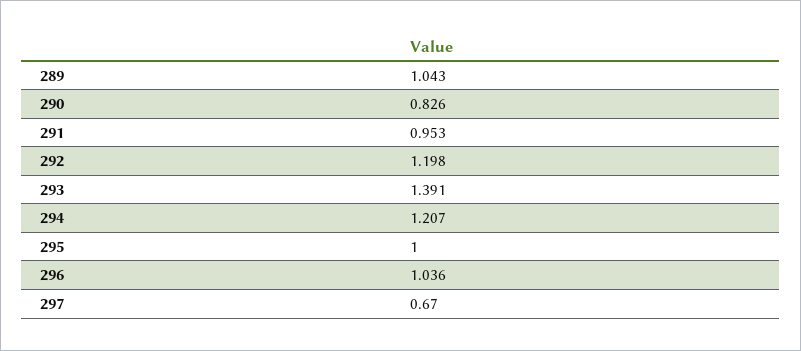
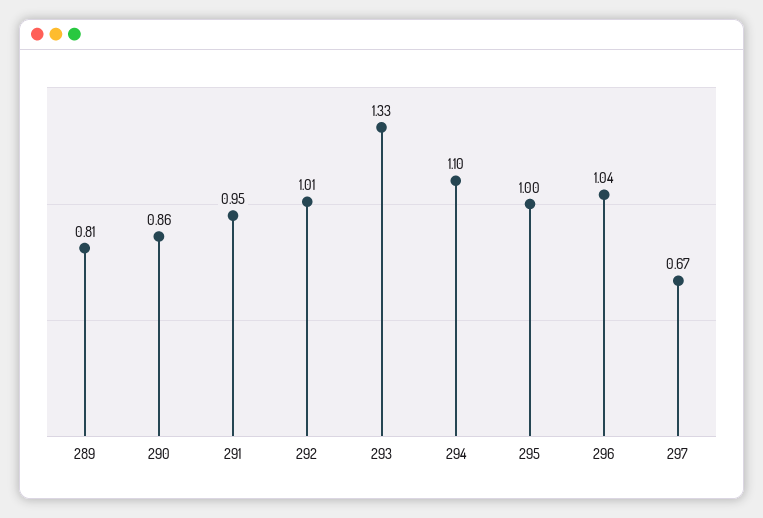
289: 1.043 -> 0.81
290: 0.826 -> 0.86
292: 1.198 -> 1.01
293: 1.391 -> 1.33
294: 1.207 -> 1.1

